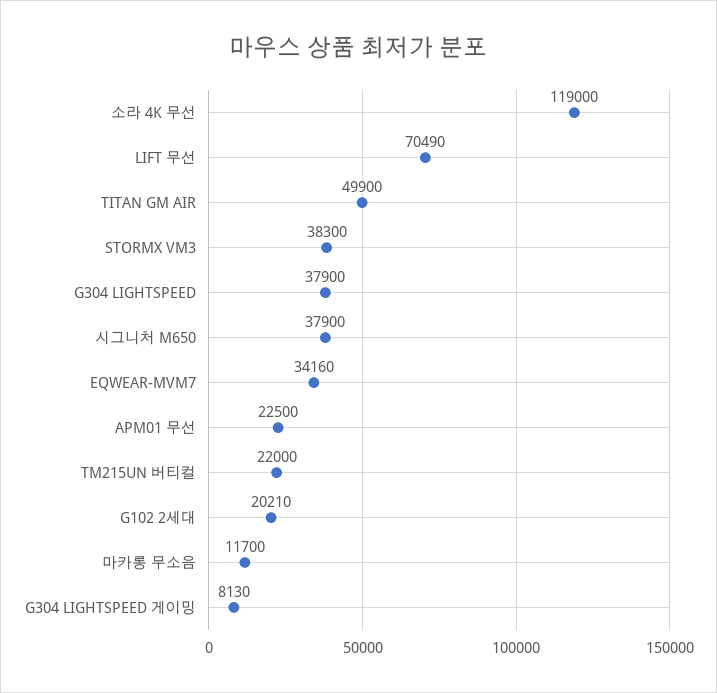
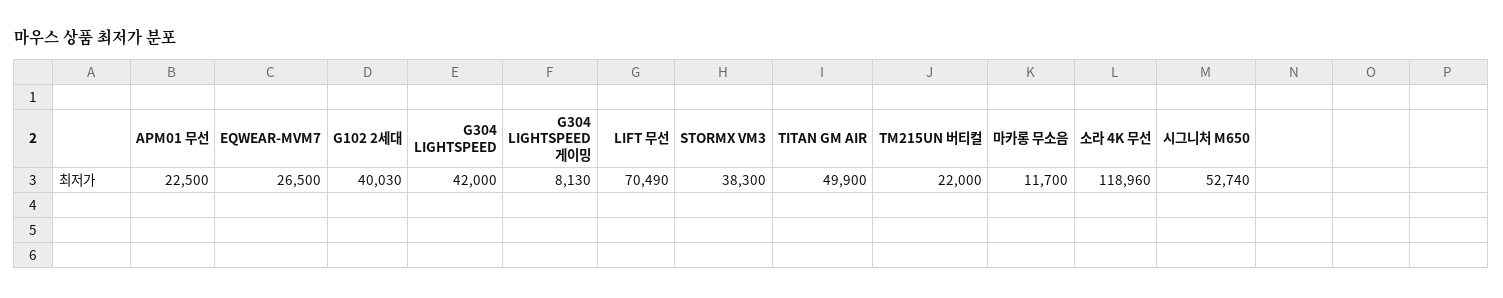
소라 4K 무선: 119000 -> 118960
G304 LIGHTSPEED: 37900 -> 42000
시그니처 M650: 37900 -> 52740
EQWEAR-MVM7: 34160 -> 26500
G102 2세대: 20210 -> 40030

